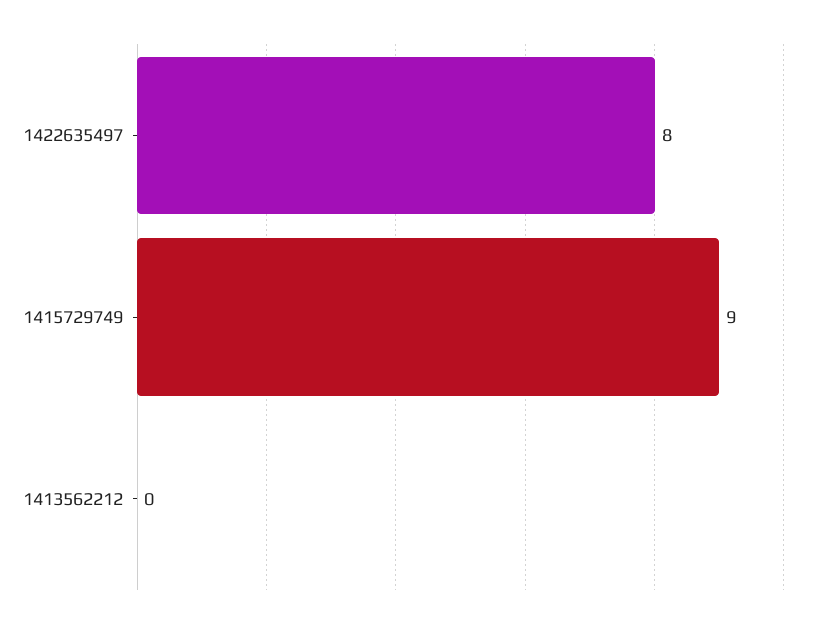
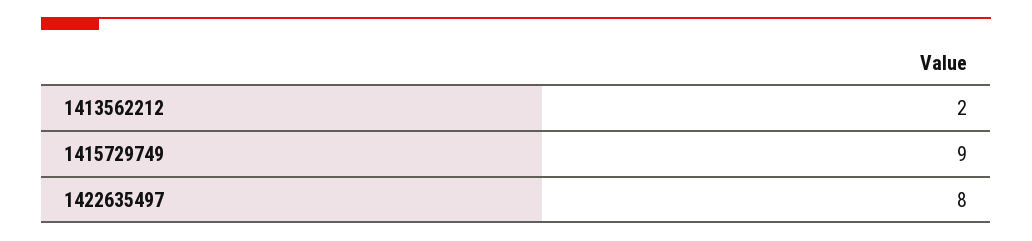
1413562212: 0 -> 2

